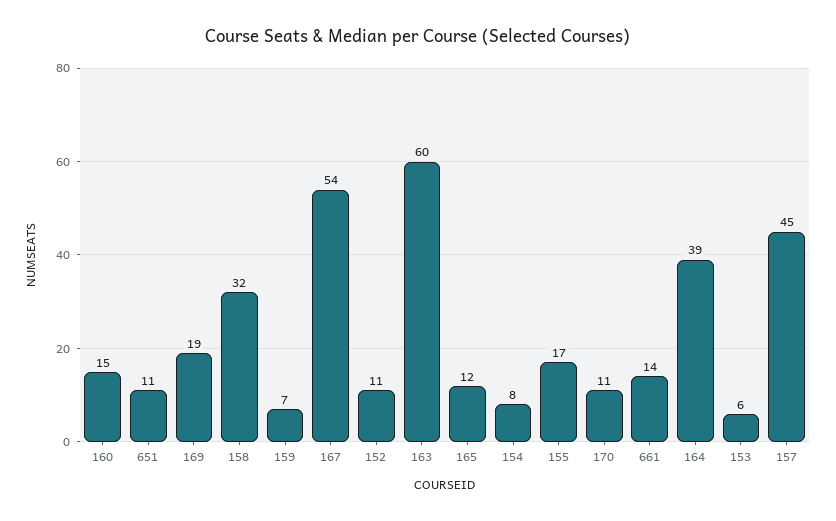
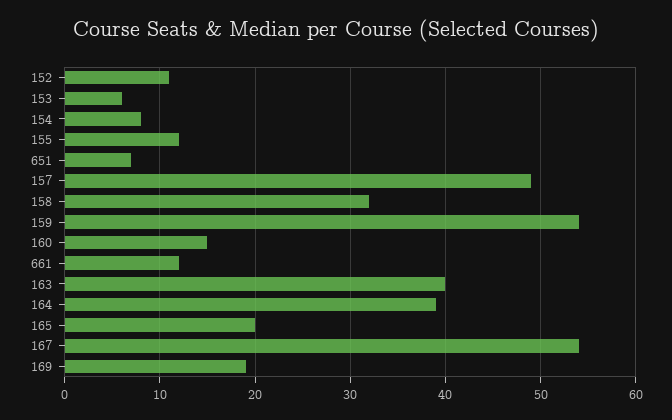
651: 11 -> 7
159: 7 -> 54
163: 60 -> 40
165: 12 -> 20
155: 17 -> 12
170: 11 -> none
661: 14 -> 12
157: 45 -> 49

